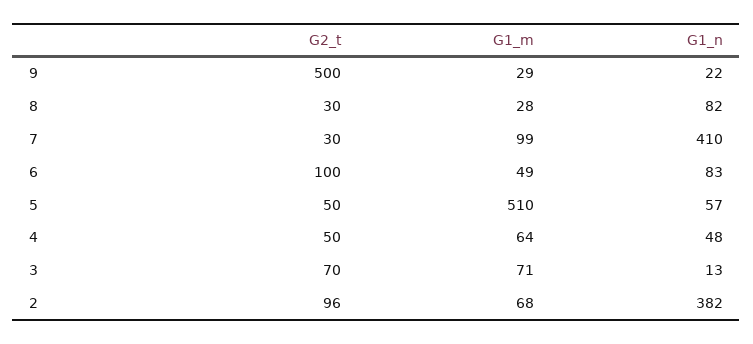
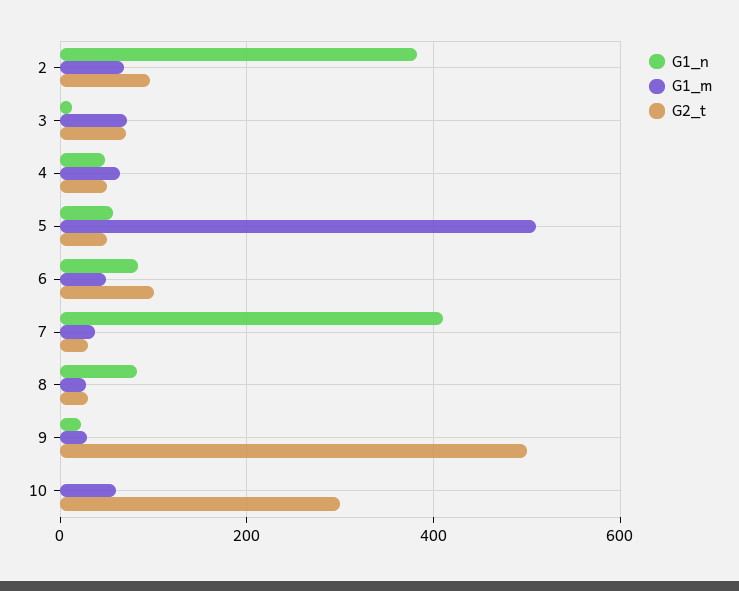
G1_m, 7: 99 -> 40
G1_n, 10: none -> 0
G1_m, 10: none -> 60
G2_t, 10: none -> 300

